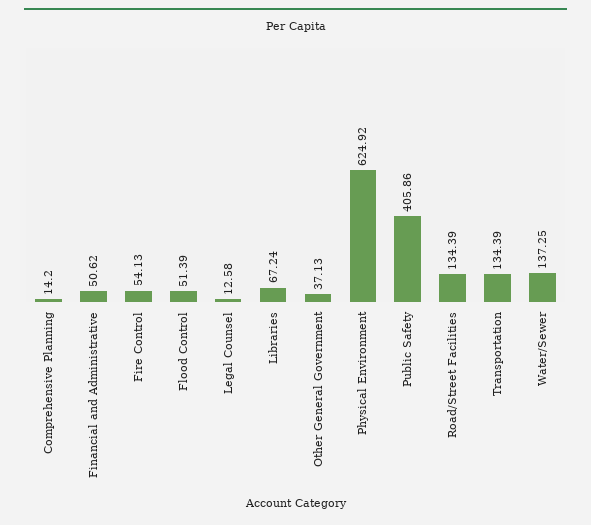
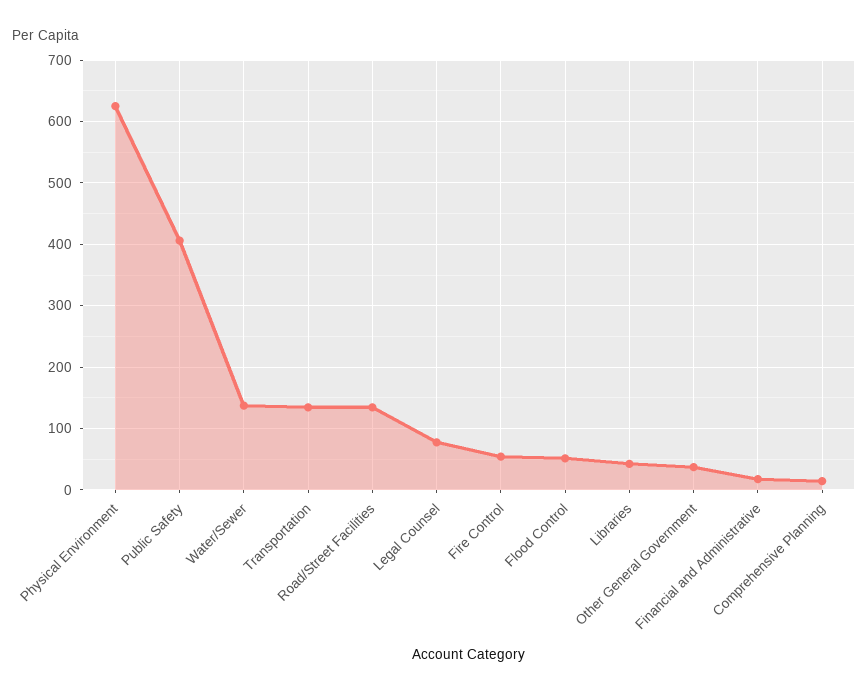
Financial and Administrative: 50.62 -> 20
Legal Counsel: 12.58 -> 80
Libraries: 67.24 -> 40

